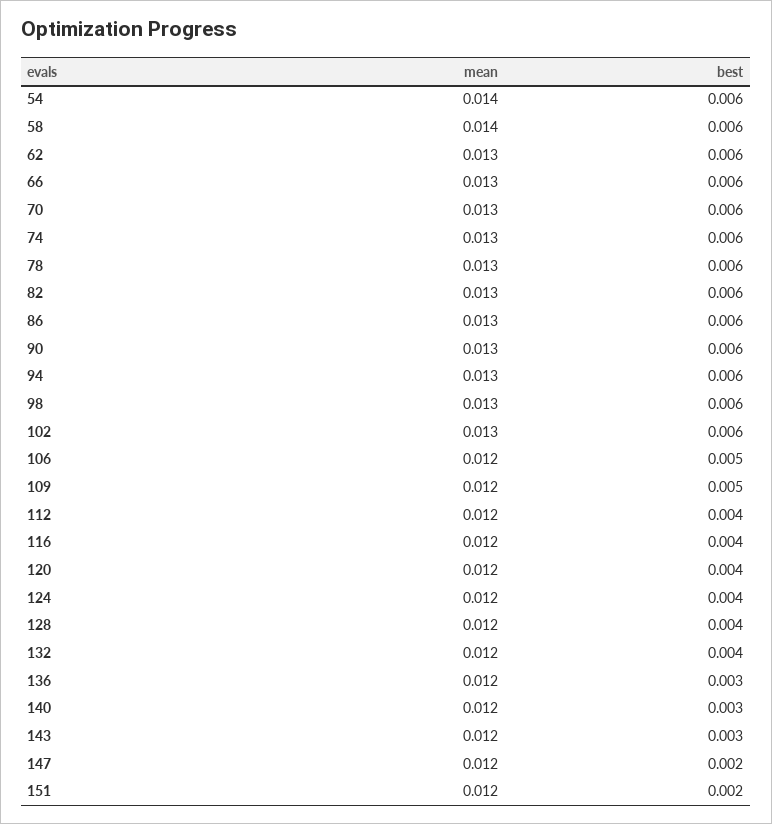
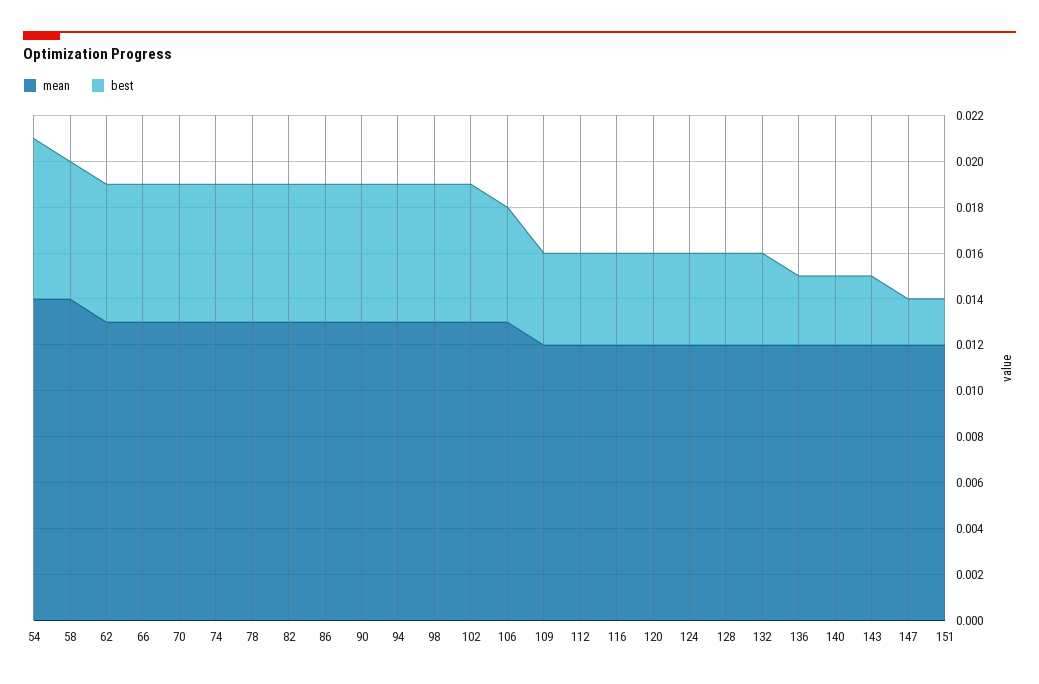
best, 54: 0.006 -> 0.007
mean, 106: 0.012 -> 0.013
best, 109: 0.005 -> 0.004

